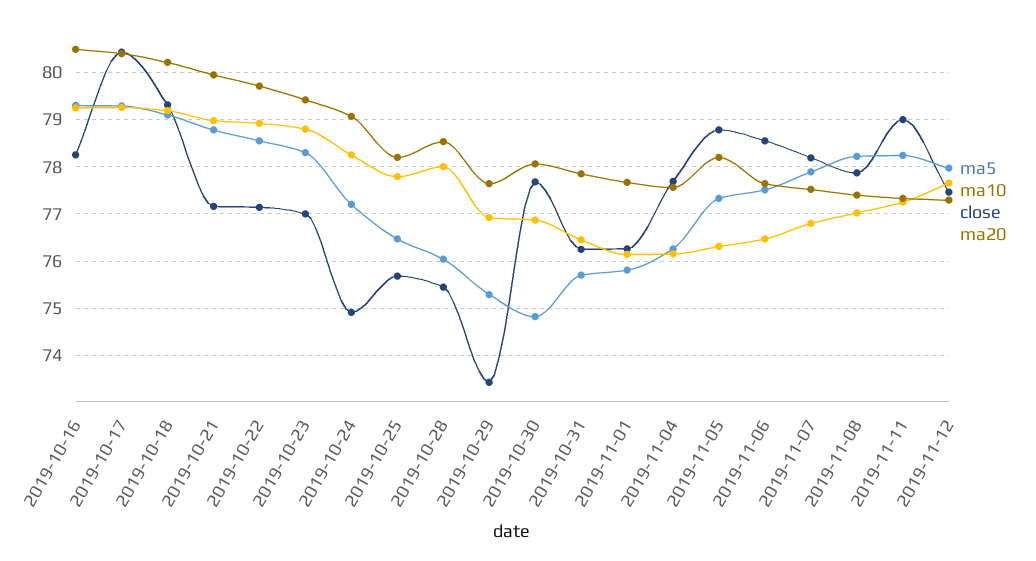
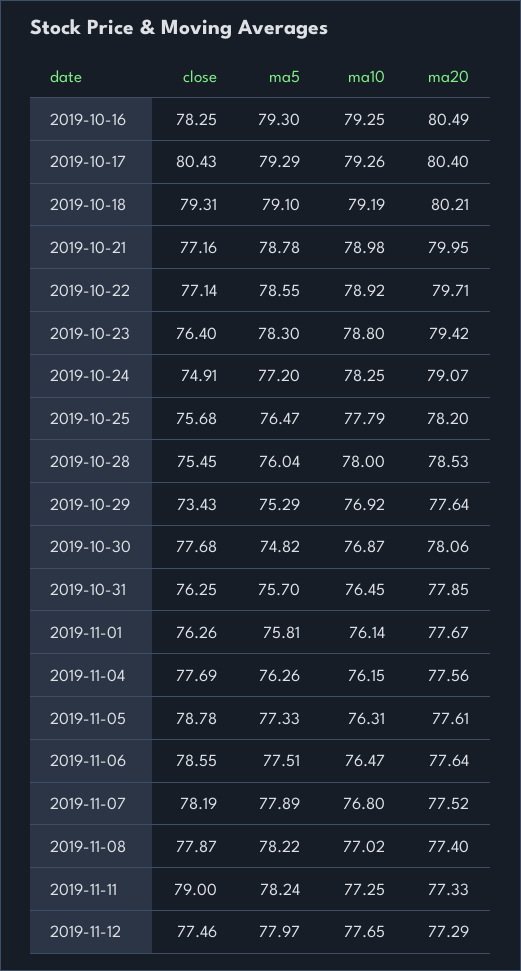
close, 2019-10-23: 77 -> 76.4
ma20, 2019-11-05: 78.2 -> 77.61

